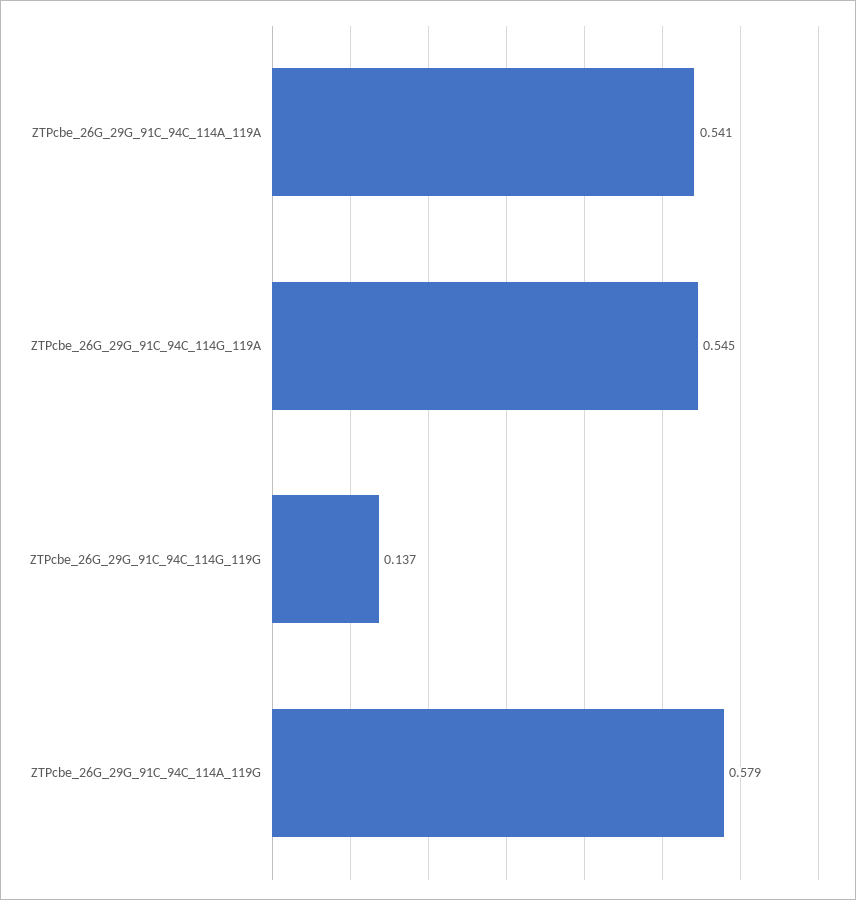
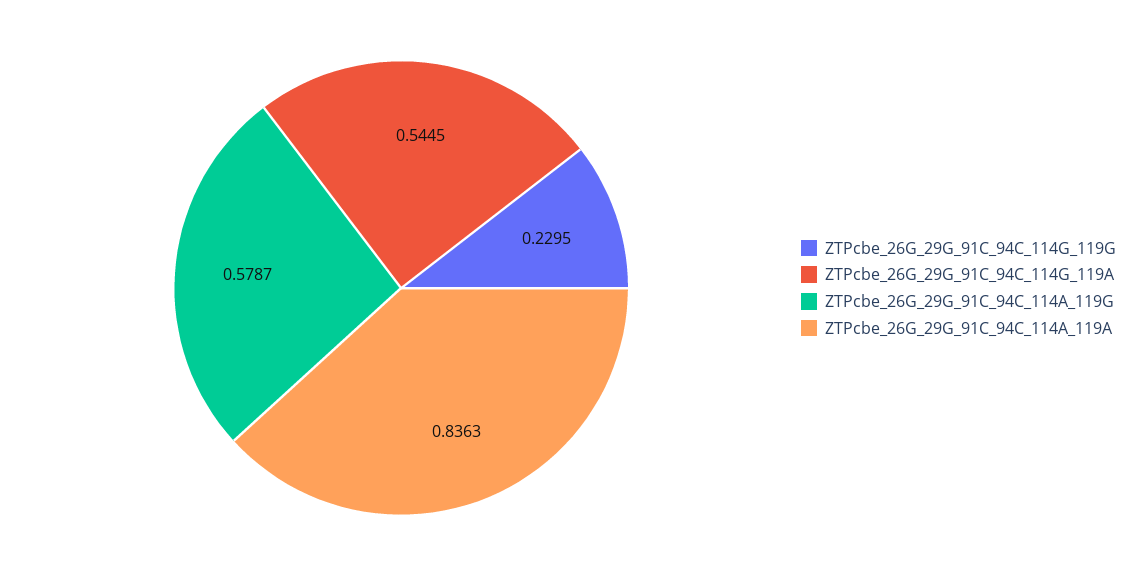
ZTPcbe_26G_29G_91C_94C_114A_119A: 0.541 -> 0.8363
ZTPcbe_26G_29G_91C_94C_114G_119G: 0.137 -> 0.2295

